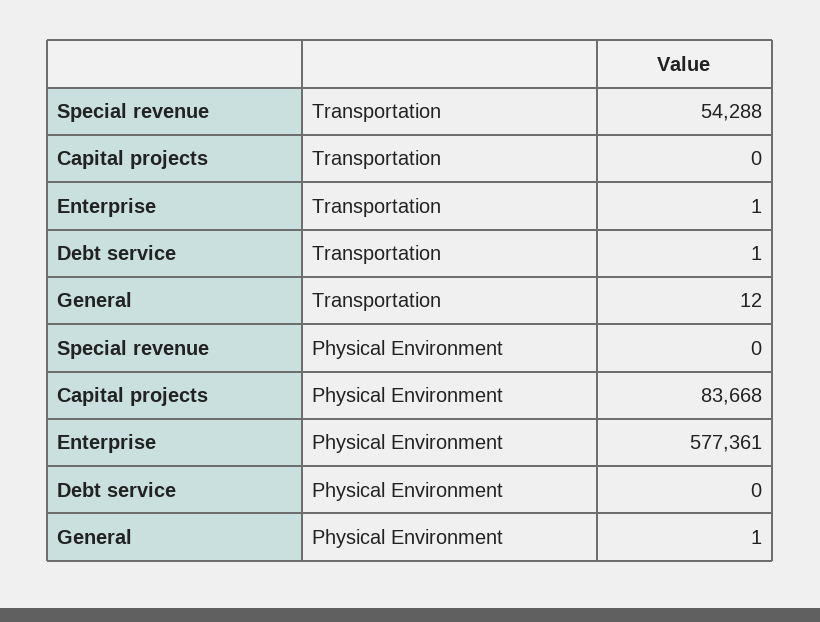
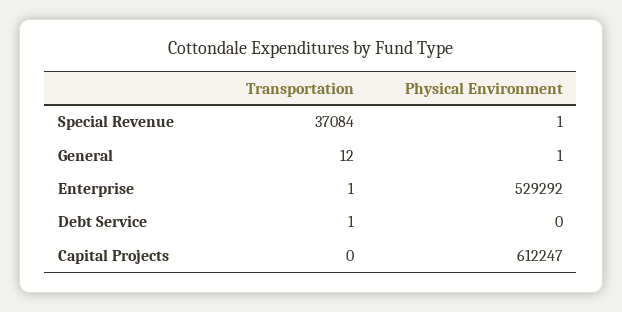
Special revenue, Transportation: 54288 -> 37084
Special revenue, Physical Environment: 0 -> 1
Capital projects, Physical Environment: 83668 -> 612247
Enterprise, Physical Environment: 577361 -> 529292

